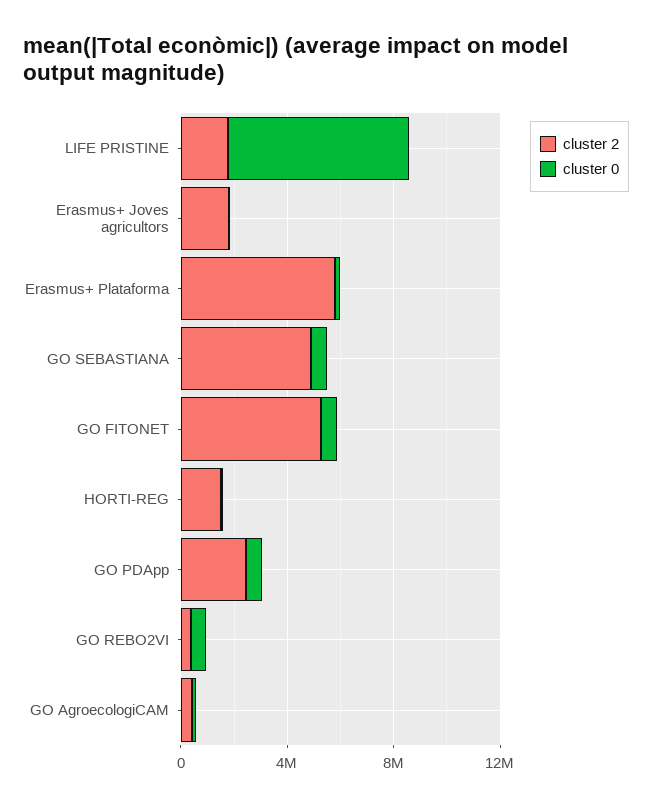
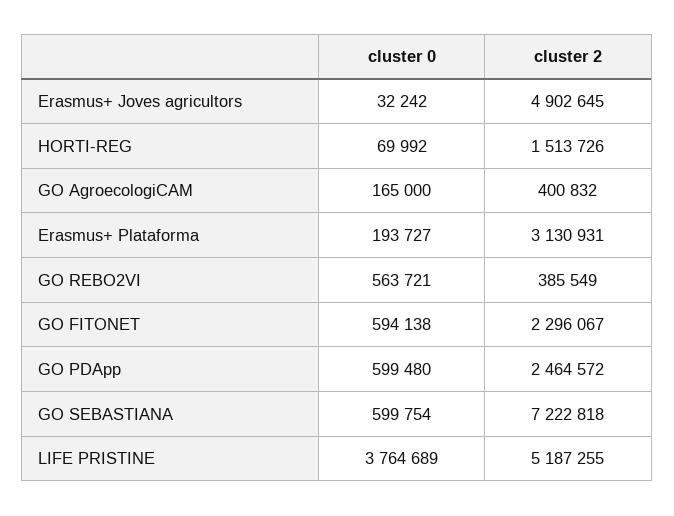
cluster 2, LIFE PRISTINE: 2000000 -> 5187255
cluster 0, LIFE PRISTINE: 7000000 -> 3764689
cluster 2, Erasmus+ Joves agricultors: 2000000 -> 4902645
cluster 2, Erasmus+ Plataforma: 6000000 -> 3130931
cluster 2, GO SEBASTIANA: 5000000 -> 7222818
cluster 2, GO FITONET: 5000000 -> 2296067

